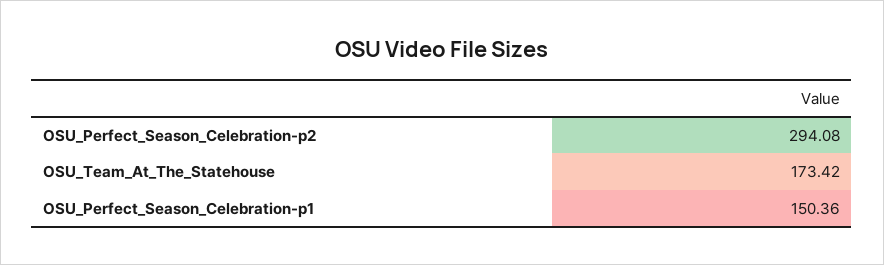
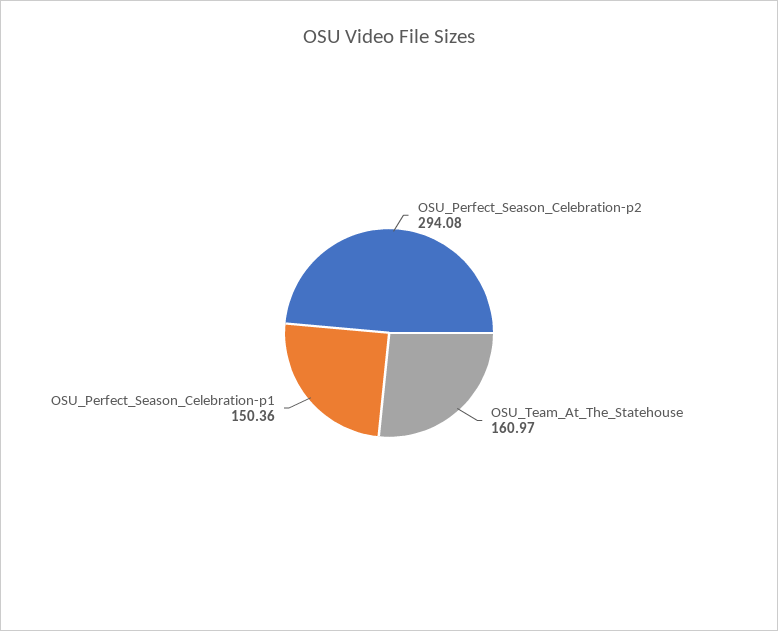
OSU_Team_At_The_Statehouse: 173.42 -> 160.97

